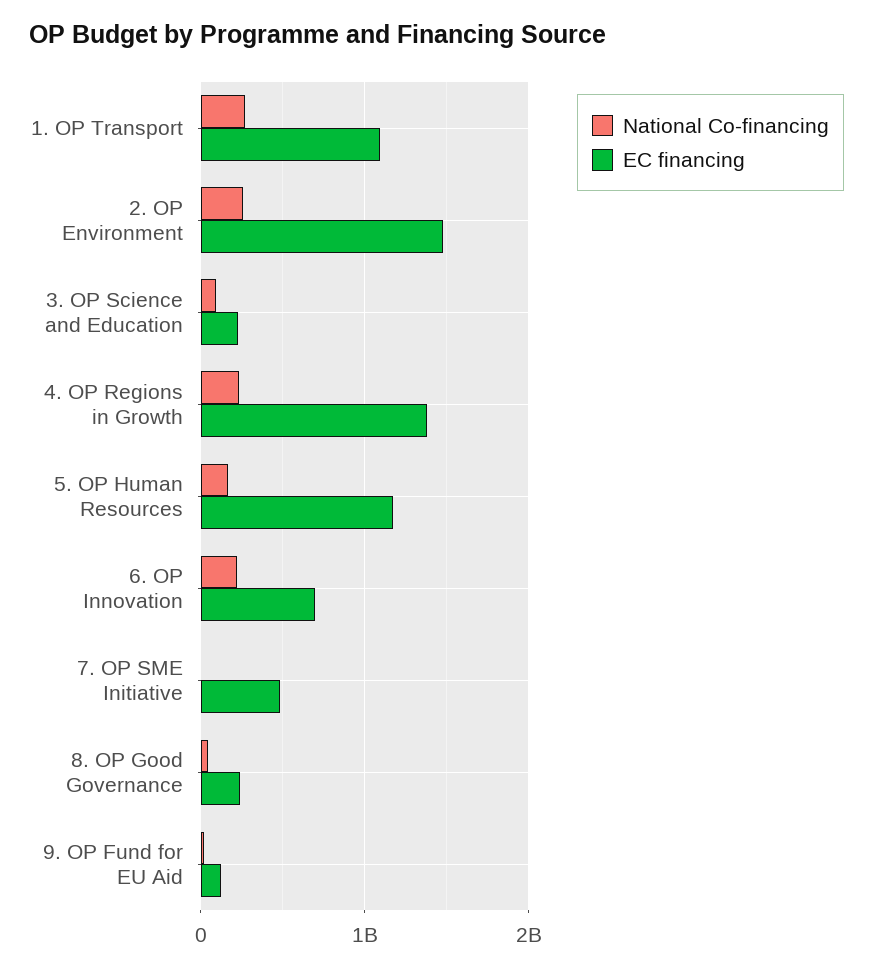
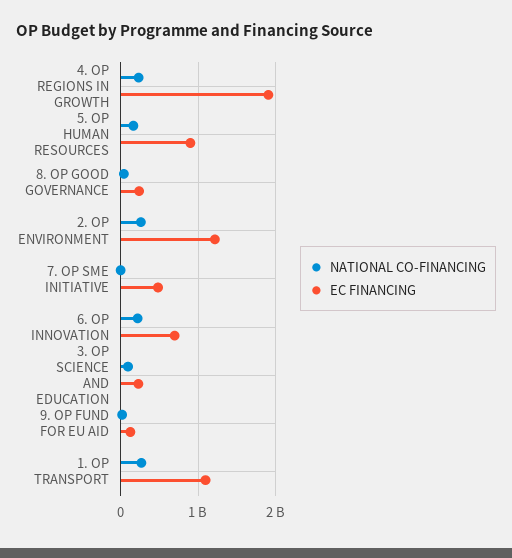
EC financing, 2. OP Environment: 1500000000 -> 1200000000
EC financing, 4. OP Regions in Growth: 1400000000 -> 1900000000
EC financing, 5. OP Human Resources: 1200000000 -> 900000000

